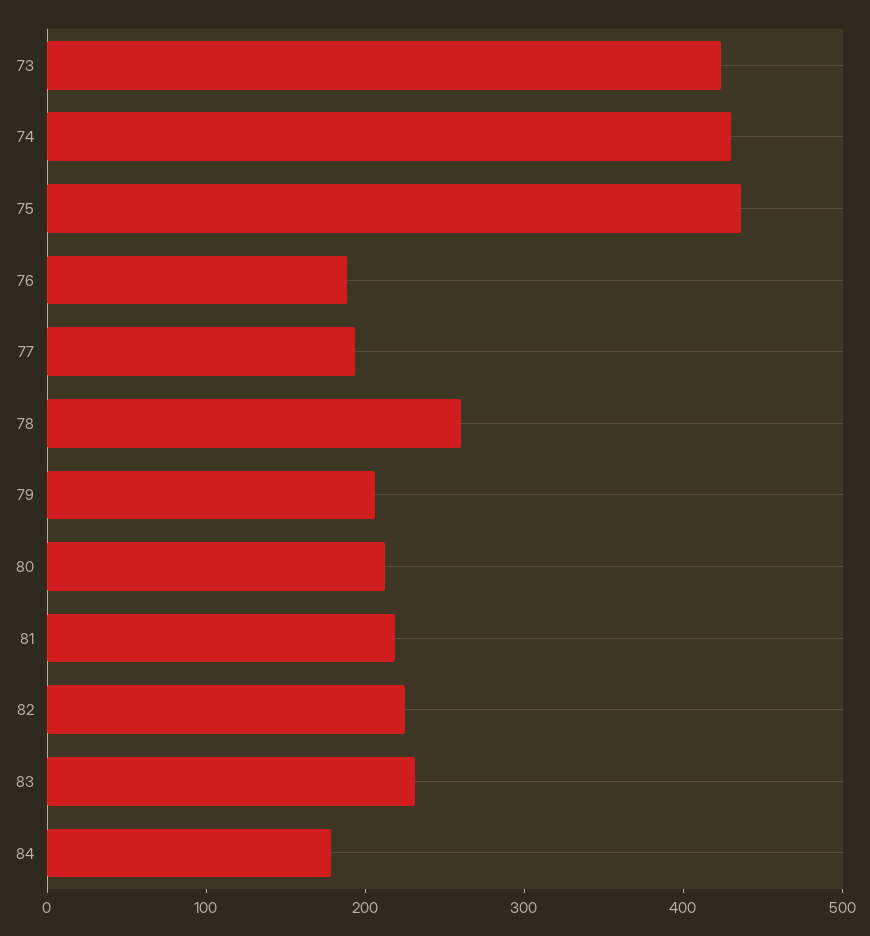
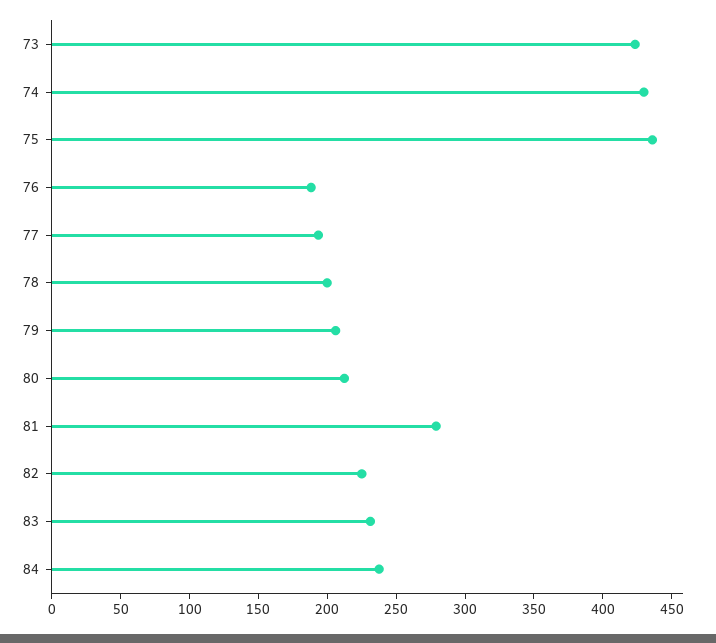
78: 260 -> 200
81: 220 -> 280
84: 180 -> 240

